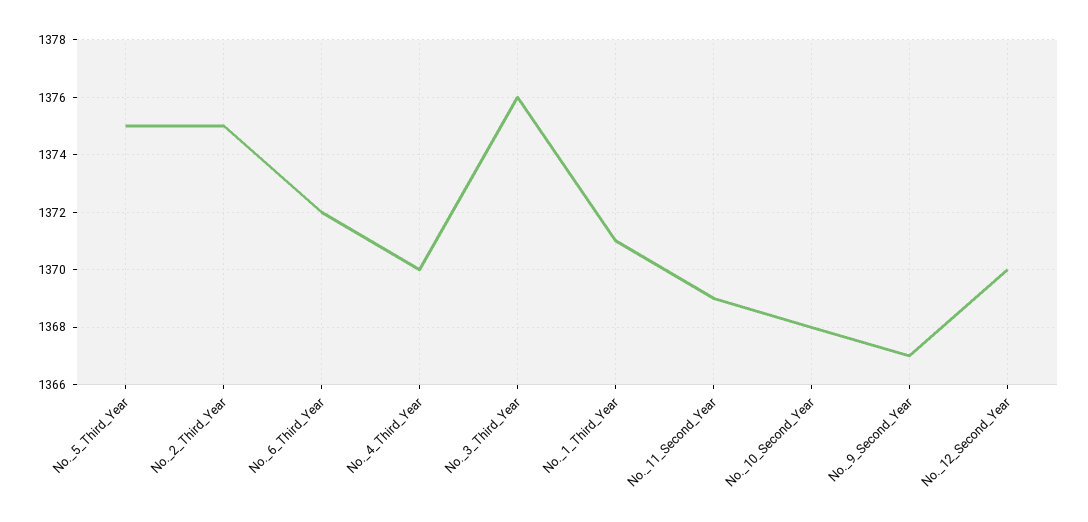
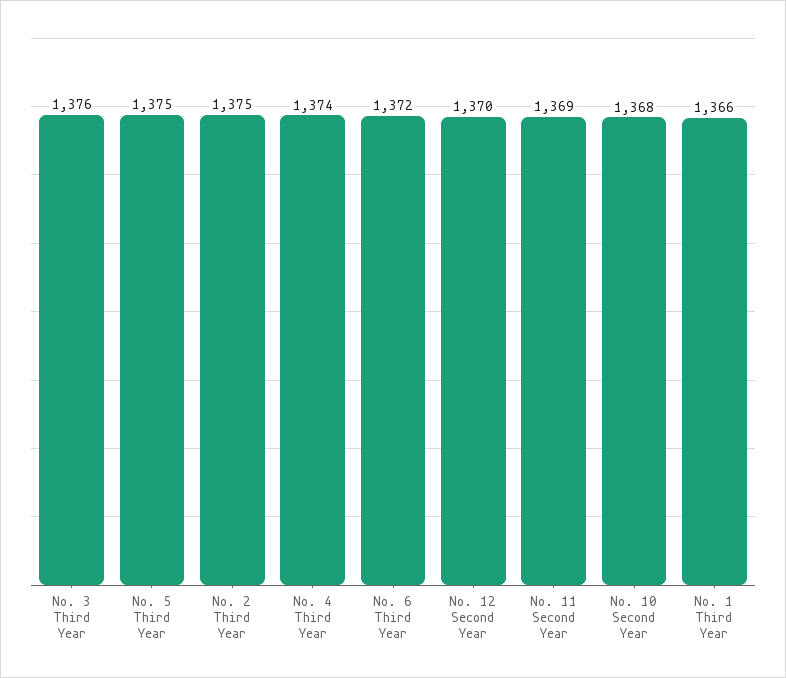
No._4_Third_Year: 1370 -> 1374
No._1_Third_Year: 1371 -> 1366
No._9_Second_Year: 1367 -> none

